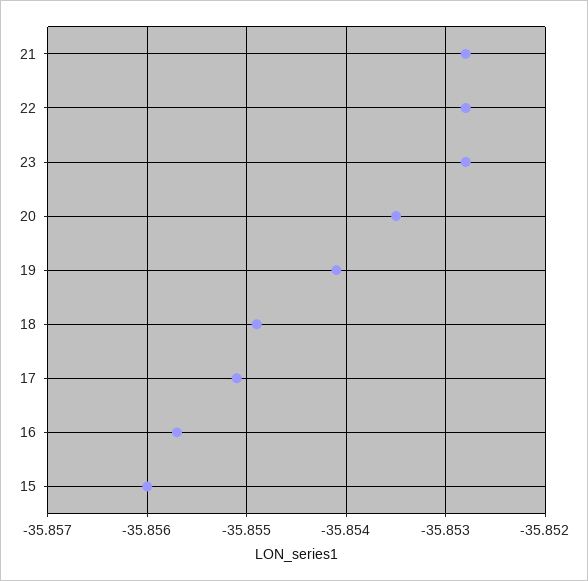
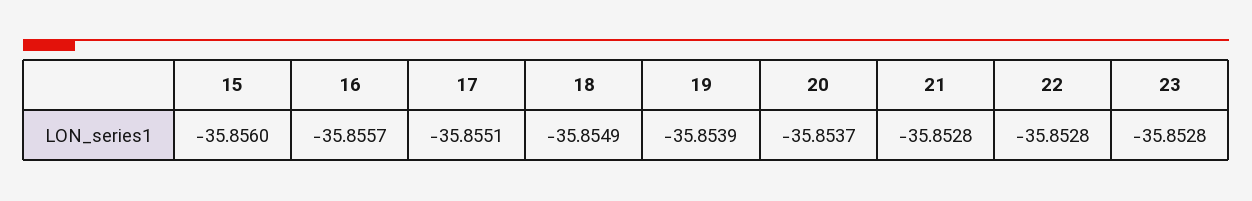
20: -35.8535 -> -35.8537
19: -35.8541 -> -35.8539

